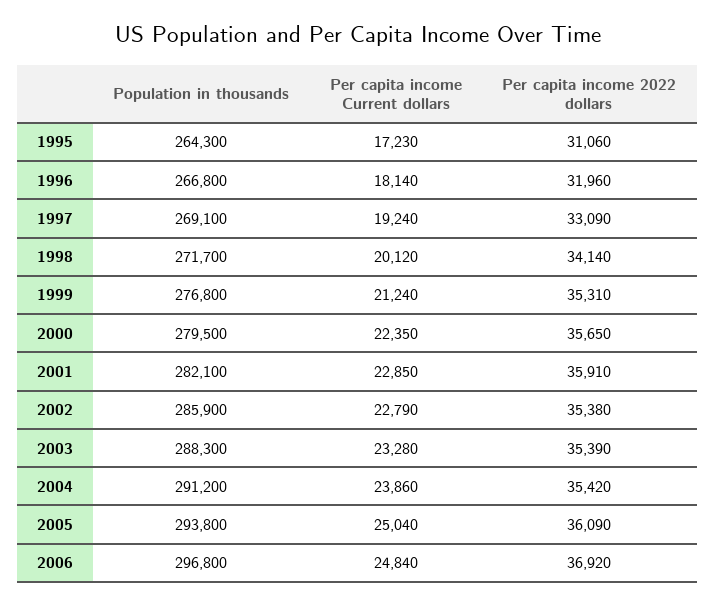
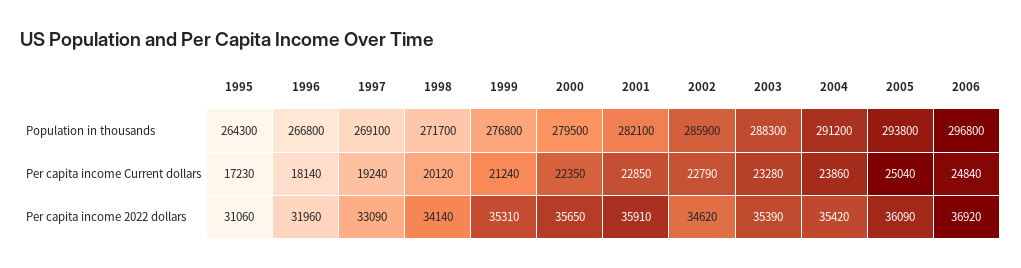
Per capita income 2022 dollars, 2002: 35380 -> 34620

